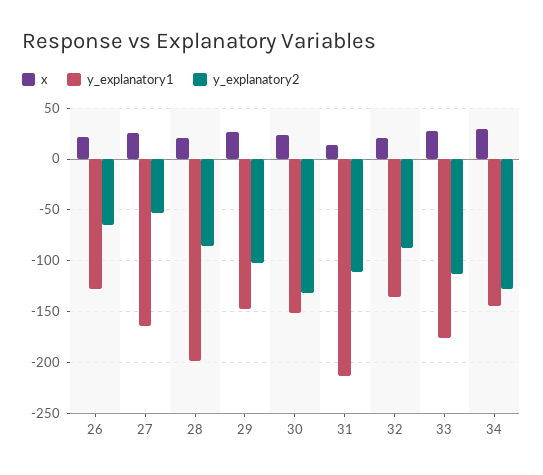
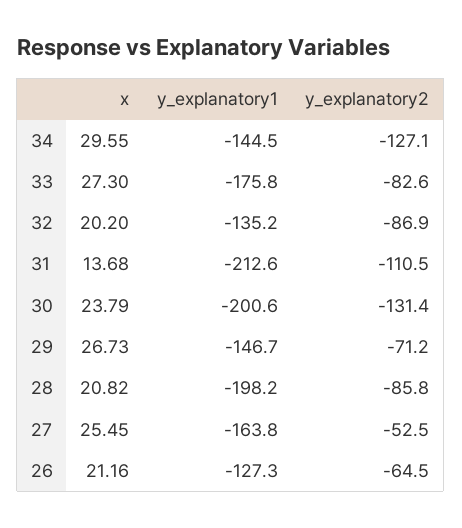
y_explanatory2, 29: -100 -> -71.2
y_explanatory1, 30: -150 -> -200.6
y_explanatory2, 33: -110 -> -82.6

